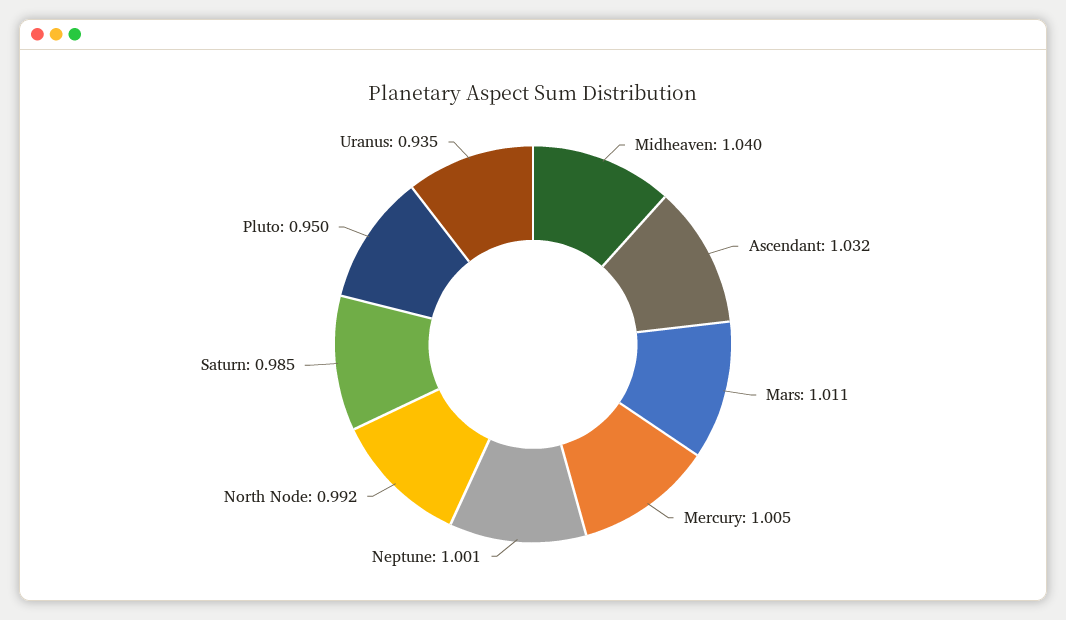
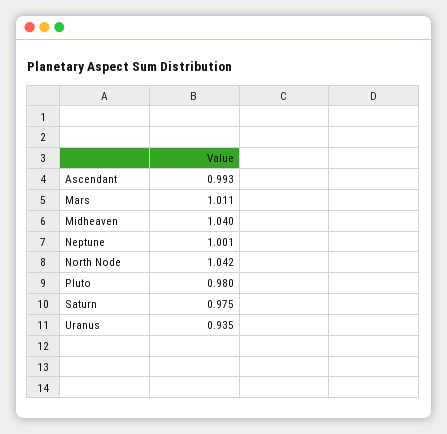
Ascendant: 1.032 -> 0.993
Mercury: 1.005 -> none
North Node: 0.992 -> 1.042
Saturn: 0.985 -> 0.975
Pluto: 0.95 -> 0.98

